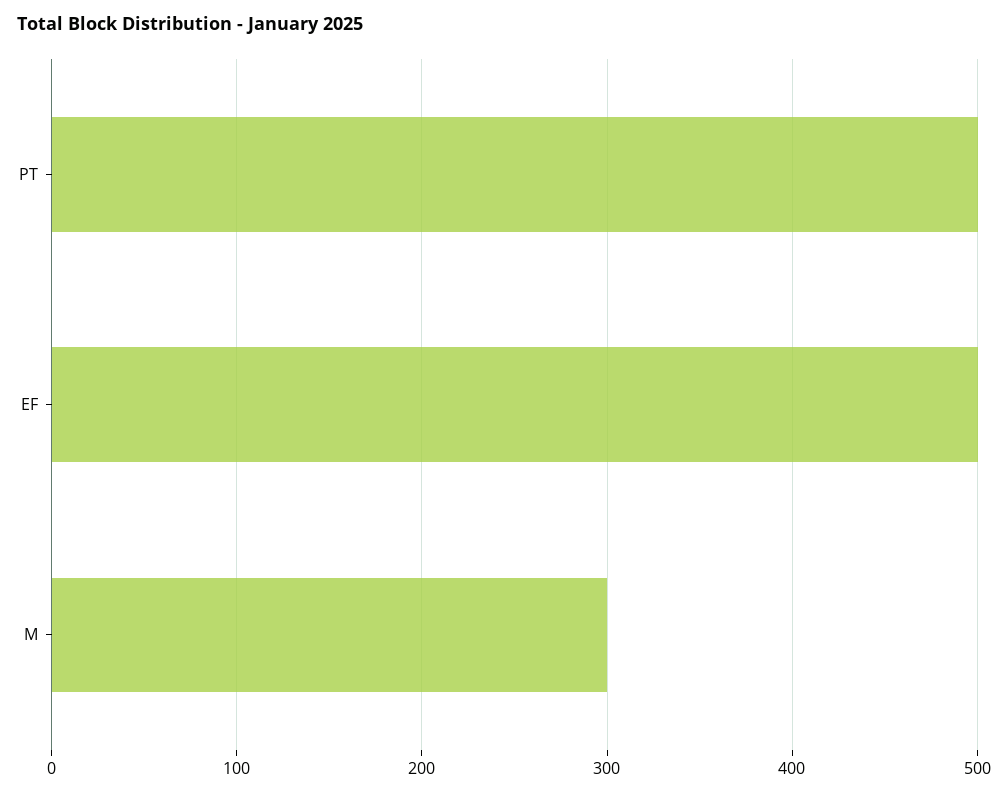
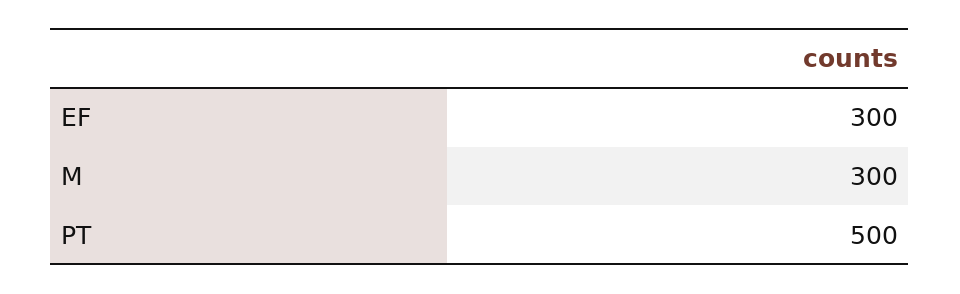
EF: 500 -> 300

